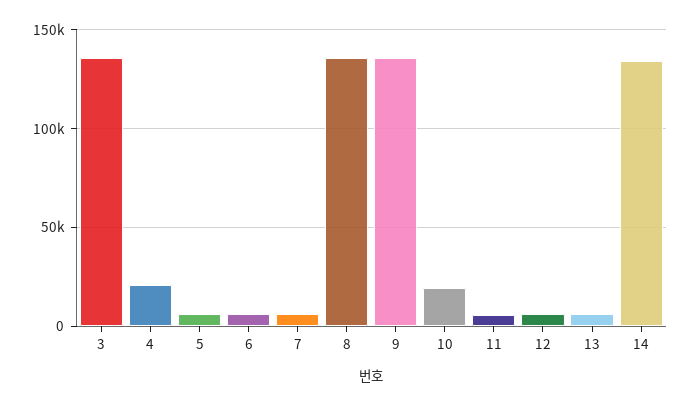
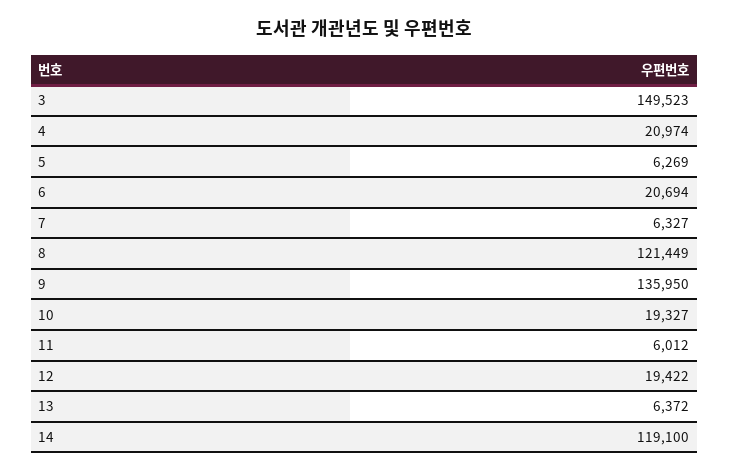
3: 135000 -> 149523
6: 5000 -> 20694
8: 135000 -> 121449
12: 5000 -> 19422
14: 135000 -> 119100

